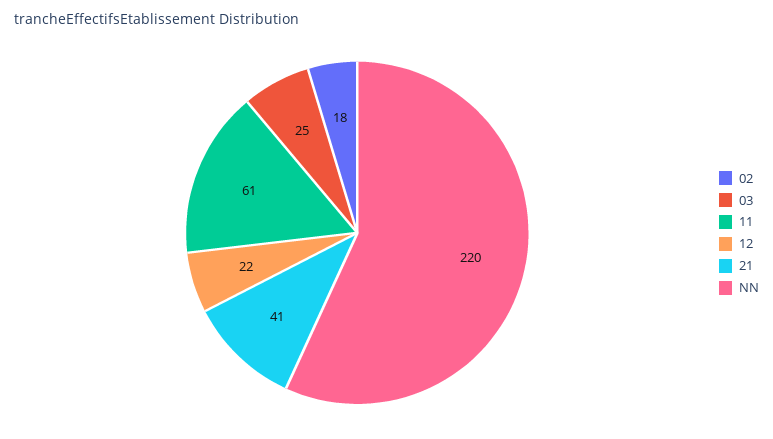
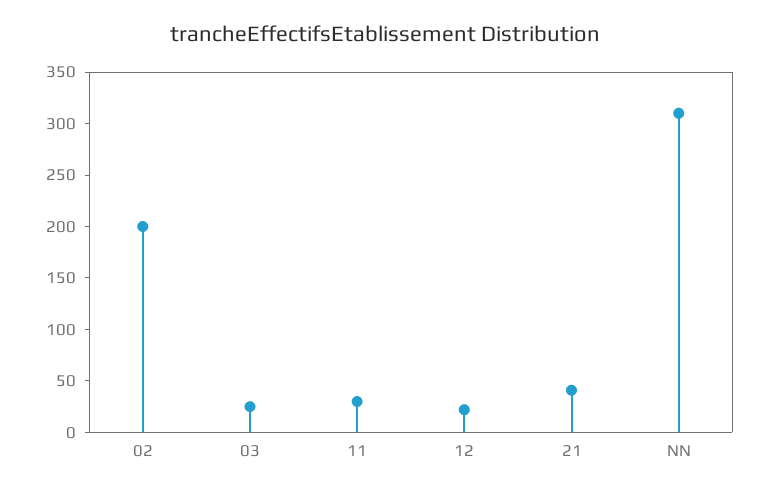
02: 18 -> 200
11: 61 -> 30
NN: 220 -> 310

